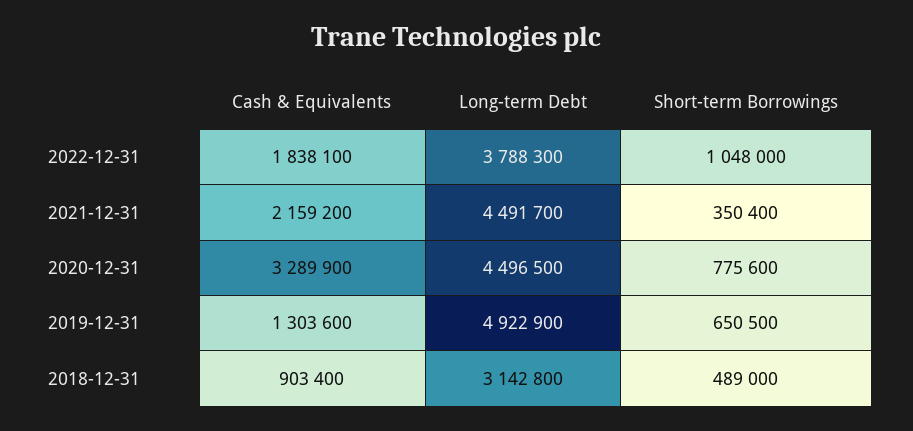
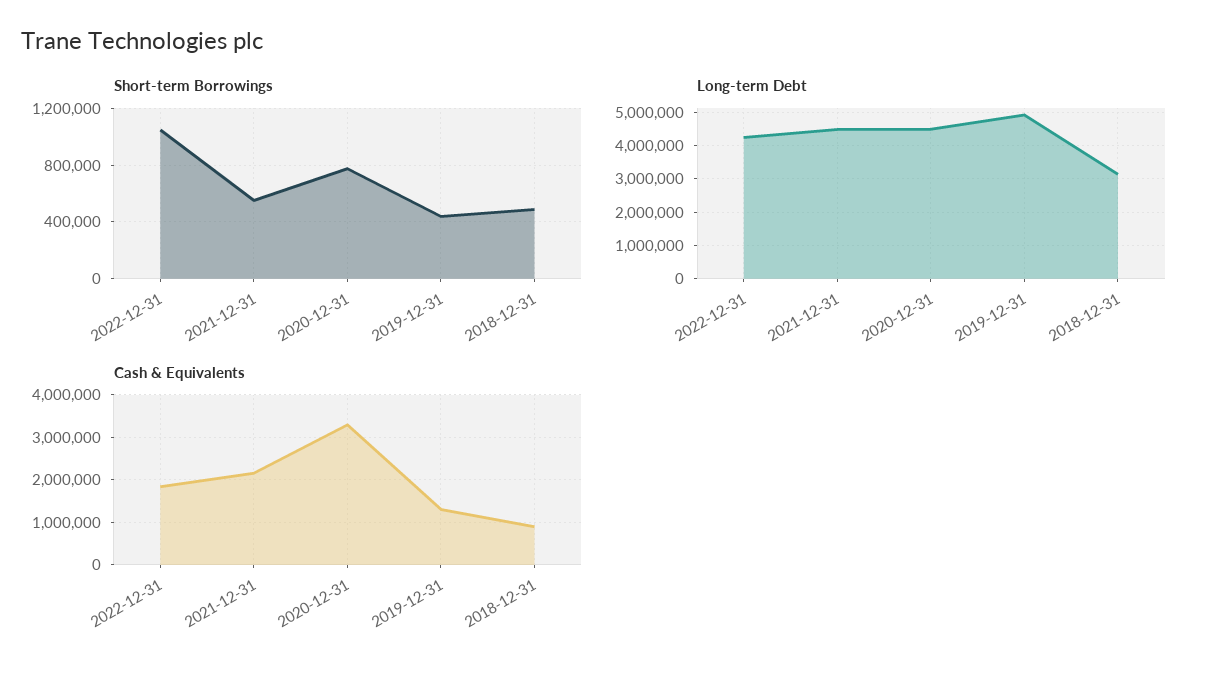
Long-term Debt, 2022-12-31: 3788300 -> 4200000
Short-term Borrowings, 2021-12-31: 350400 -> 550000
Short-term Borrowings, 2019-12-31: 650500 -> 450000

